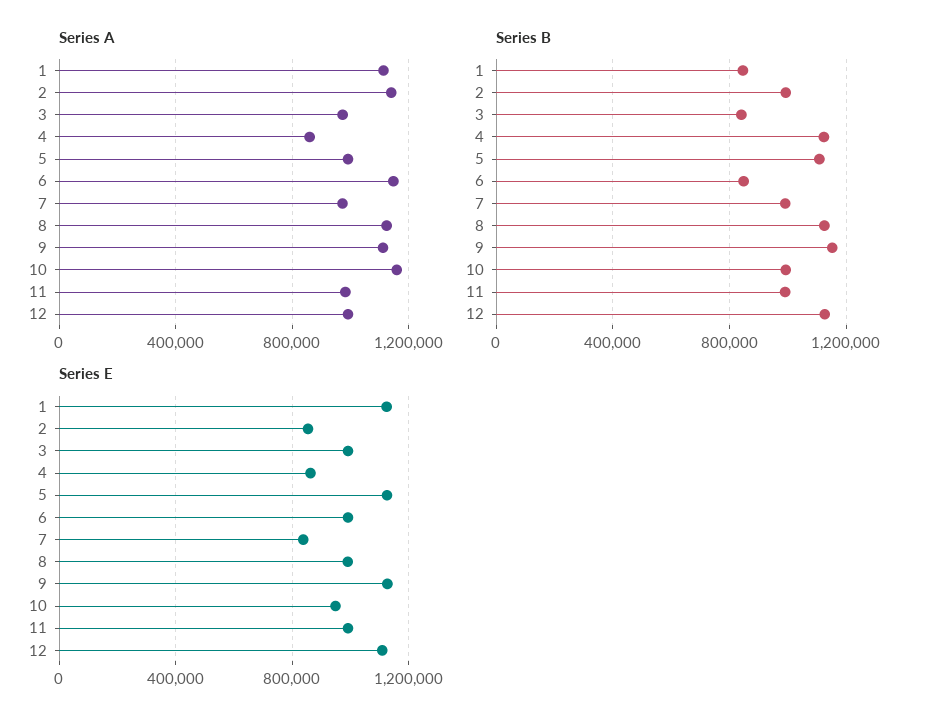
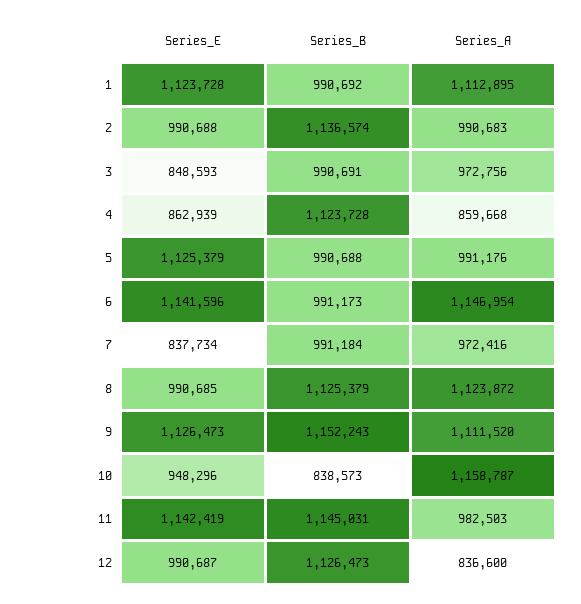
Series A, 2: 1150000 -> 990683
Series A, 12: 1000000 -> 836600
Series B, 1: 850000 -> 990692
Series B, 2: 1000000 -> 1136574
Series B, 3: 850000 -> 990691
Series B, 5: 1100000 -> 990688
Series B, 6: 850000 -> 991173
Series B, 10: 1000000 -> 838573
Series B, 11: 1000000 -> 1145031
Series E, 2: 850000 -> 990688
Series E, 3: 1000000 -> 848593
Series E, 6: 1000000 -> 1141596
Series E, 11: 1000000 -> 1142419
Series E, 12: 1100000 -> 990687

